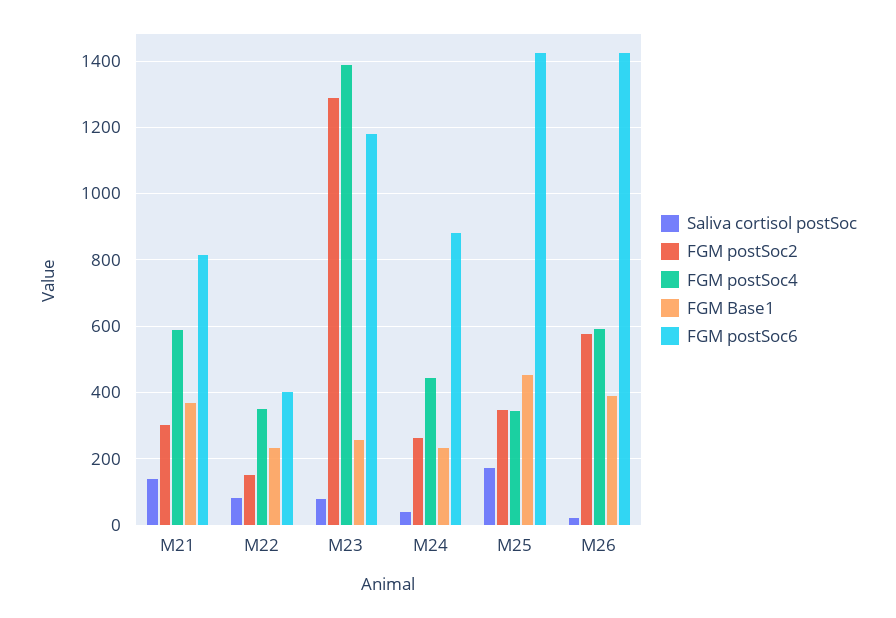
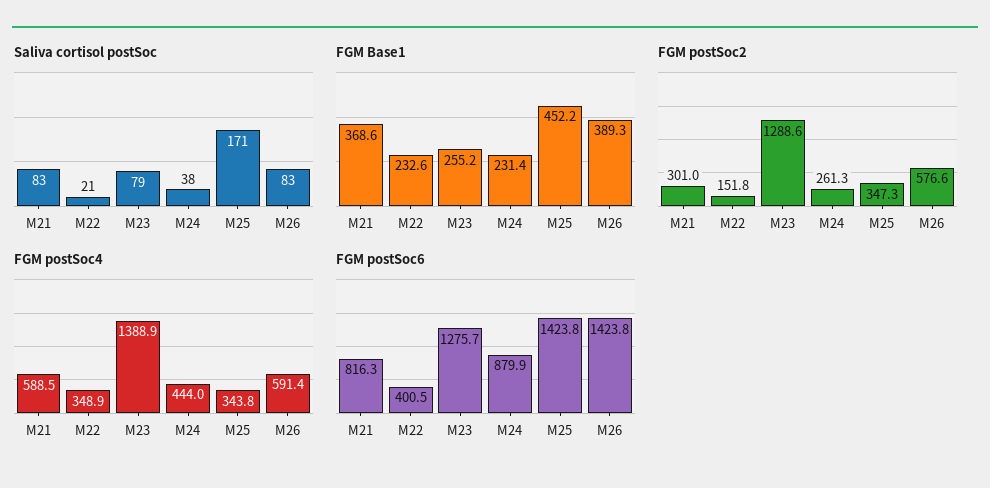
Saliva cortisol postSoc, M21: 140 -> 83
Saliva cortisol postSoc, M22: 80 -> 21
FGM postSoc6, M23: 1180 -> 1275.7
Saliva cortisol postSoc, M26: 20 -> 83

